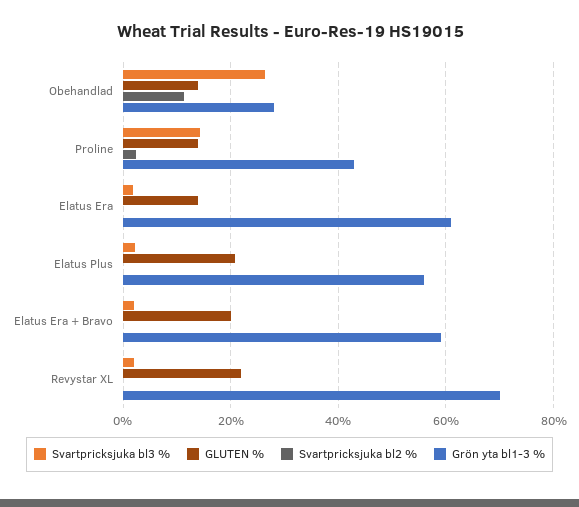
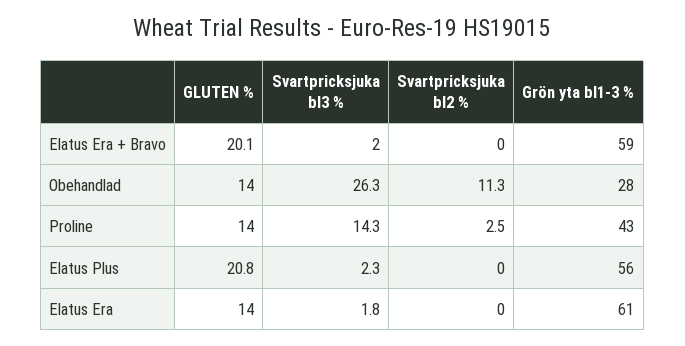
Svartpricksjuka bl3 %, Revystar XL: 2 -> none
GLUTEN %, Revystar XL: 22 -> none
Svartpricksjuka bl2 %, Revystar XL: 0 -> none
Grön yta bl1-3 %, Revystar XL: 70 -> none

